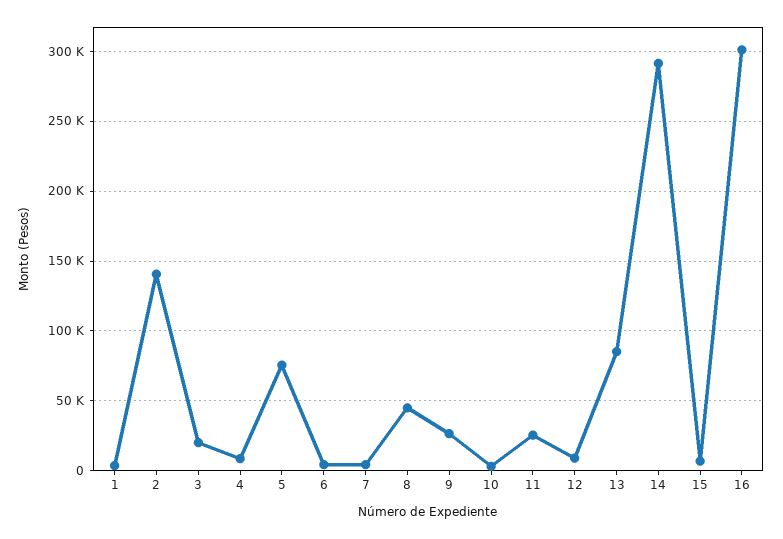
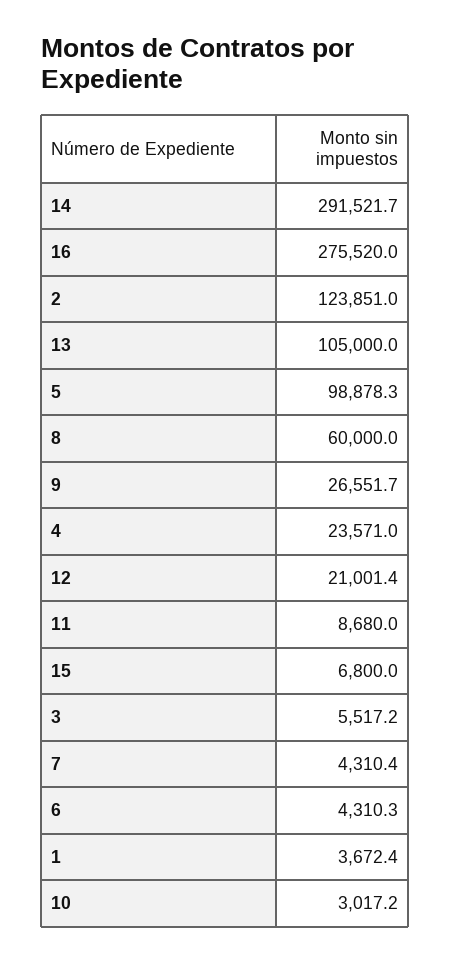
2: 140000 -> 123851
3: 20000 -> 5517.2
4: 10000 -> 23571
5: 75000 -> 98878.3
8: 45000 -> 60000
11: 25000 -> 8680
12: 10000 -> 21001.4
13: 85000 -> 105000
16: 300000 -> 275520

